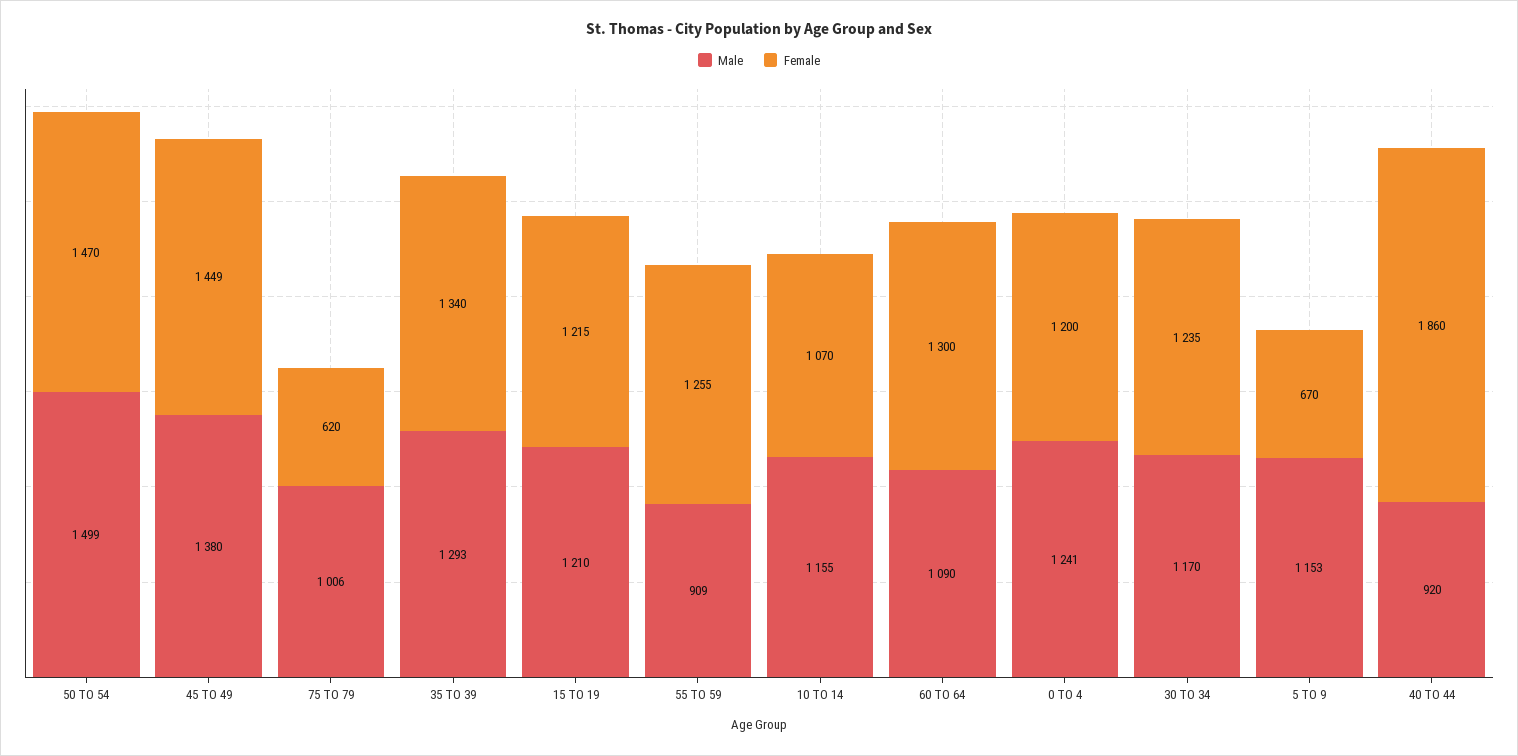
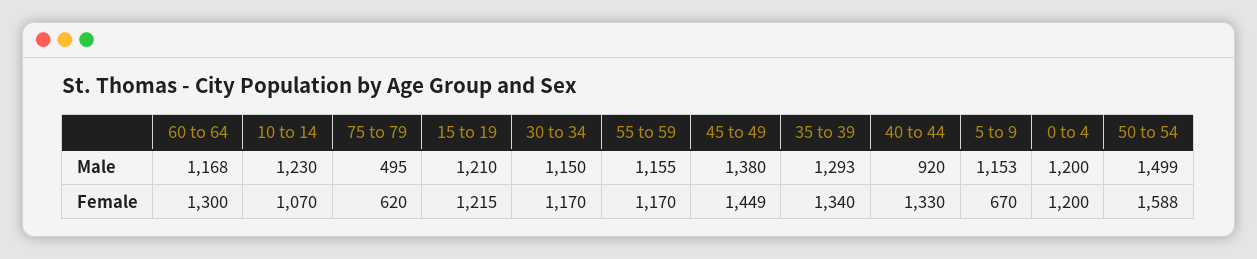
Female, 50 TO 54: 1470 -> 1588
Male, 75 TO 79: 1006 -> 495
Male, 55 TO 59: 909 -> 1155
Female, 55 TO 59: 1255 -> 1170
Male, 10 TO 14: 1155 -> 1230
Male, 60 TO 64: 1090 -> 1168
Male, 0 TO 4: 1241 -> 1200
Male, 30 TO 34: 1170 -> 1150
Female, 30 TO 34: 1235 -> 1170
Female, 40 TO 44: 1860 -> 1330

